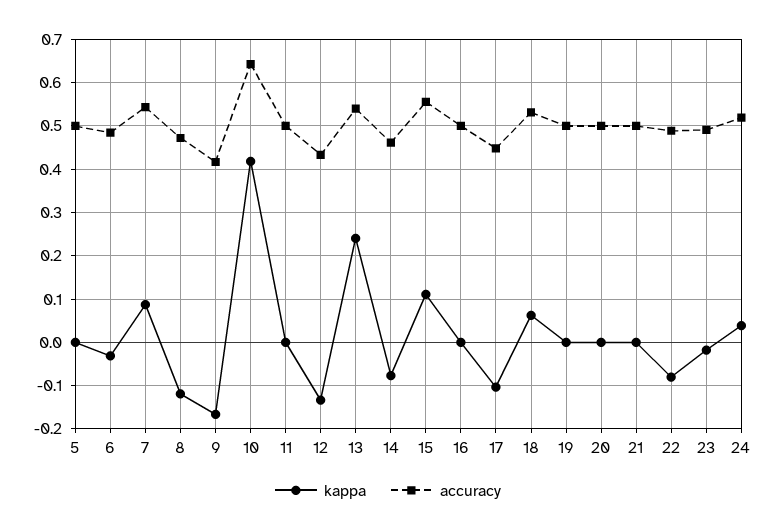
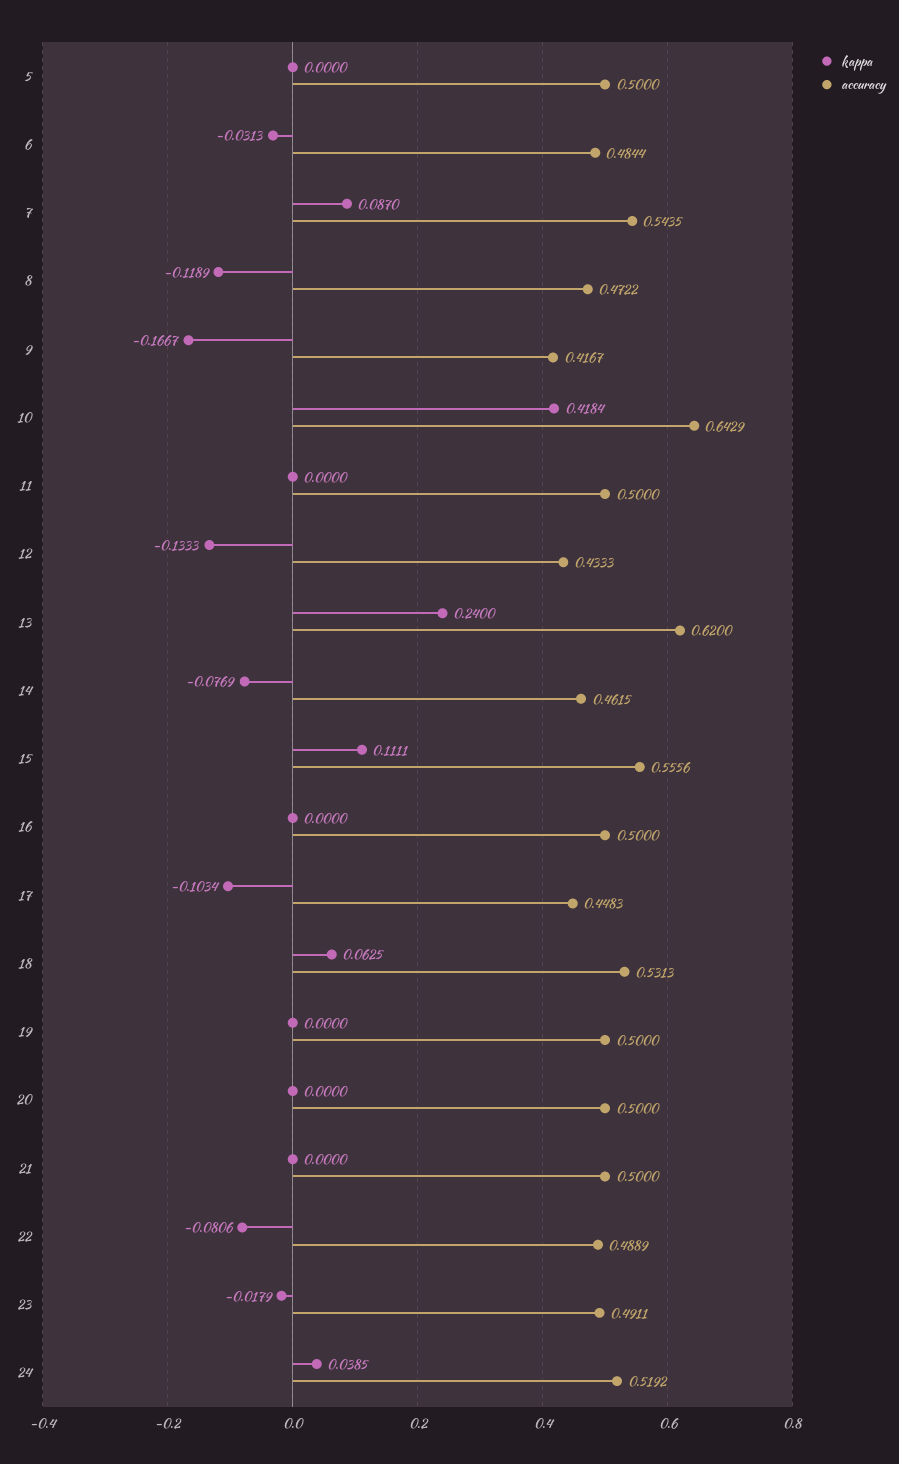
accuracy, 13: 0.54 -> 0.62

